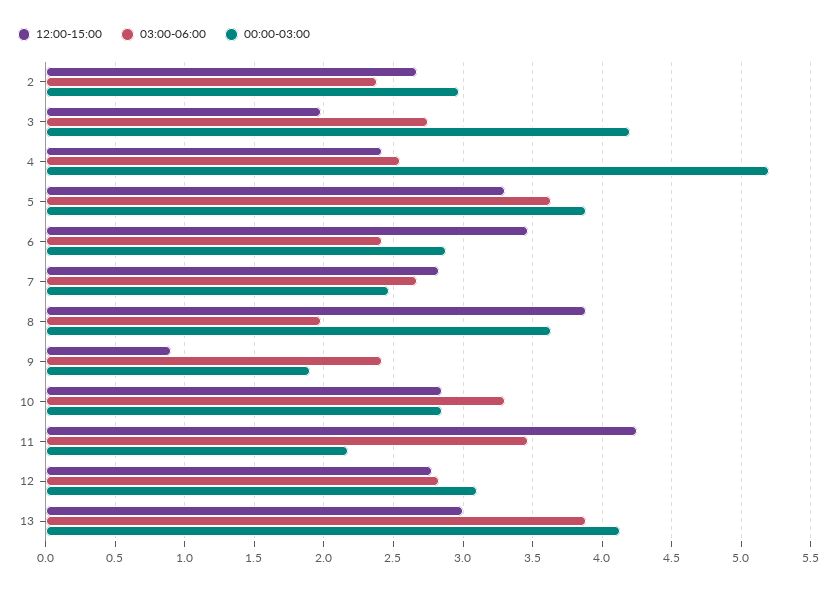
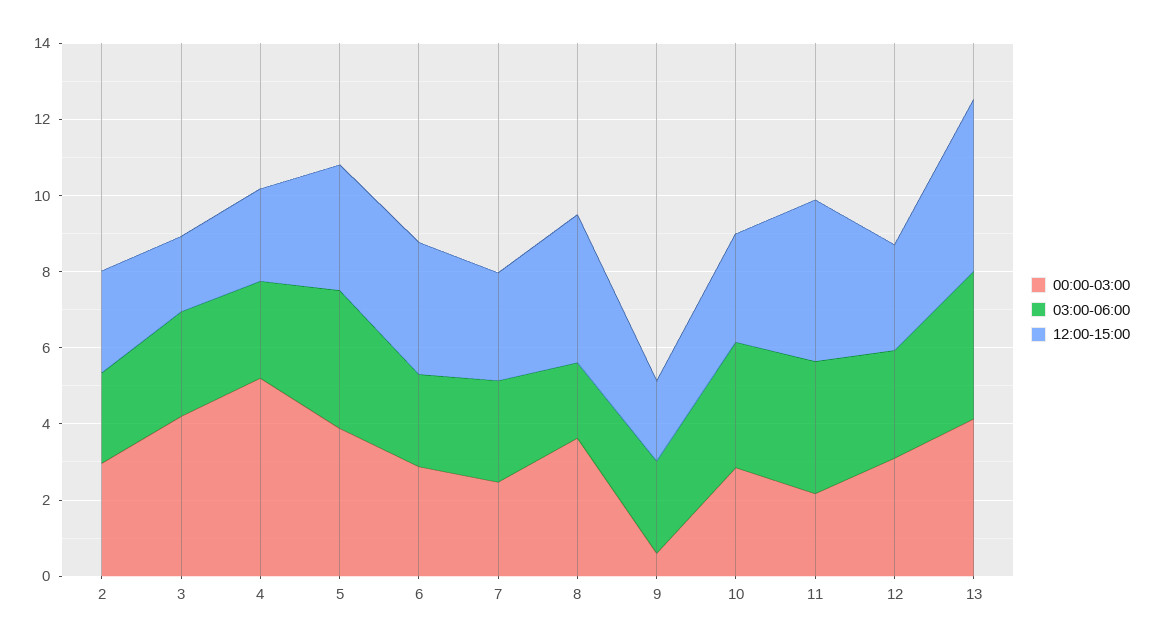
12:00-15:00, 9: 0.9 -> 2
00:00-03:00, 9: 1.9 -> 0.5
12:00-15:00, 13: 3 -> 4.5

